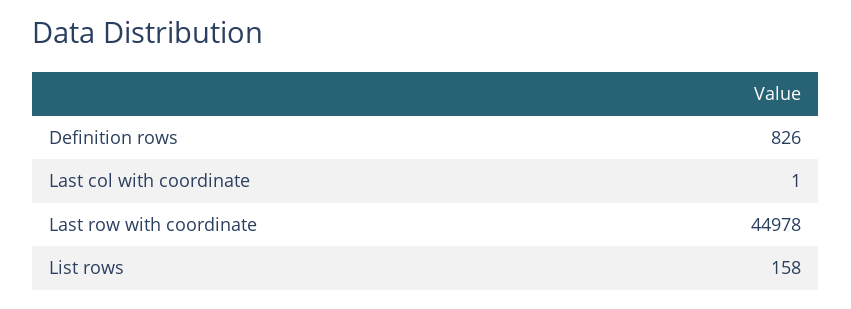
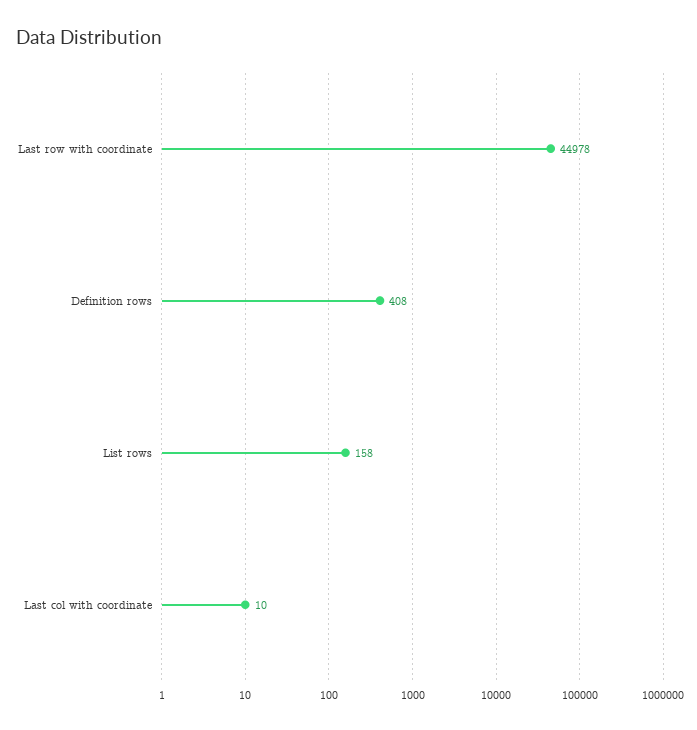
Definition rows: 826 -> 408
Last col with coordinate: 1 -> 10

